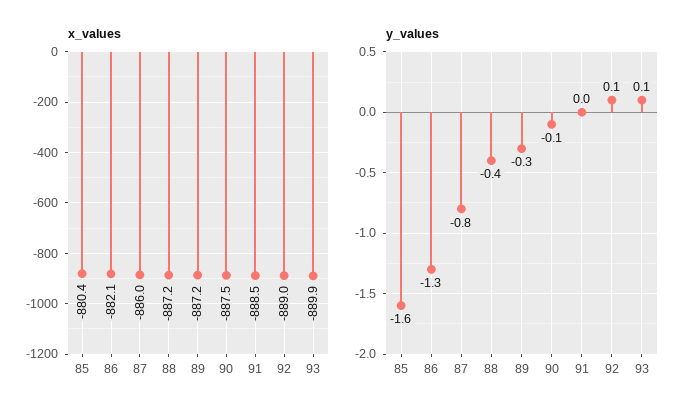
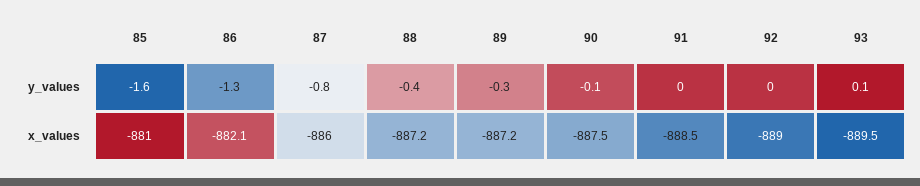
x_values, 85: -880.4 -> -881
x_values, 93: -889.9 -> -889.5
y_values, 92: 0.1 -> 0

